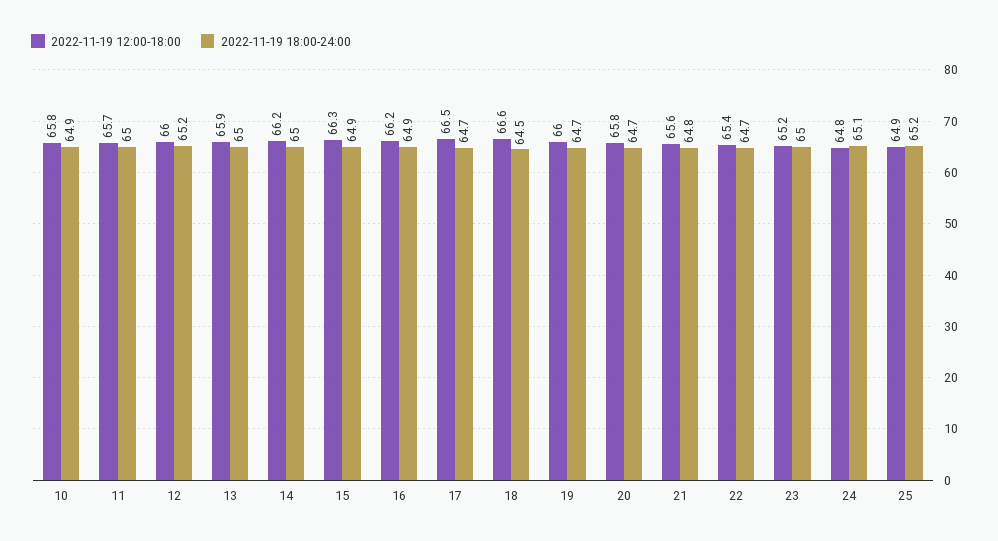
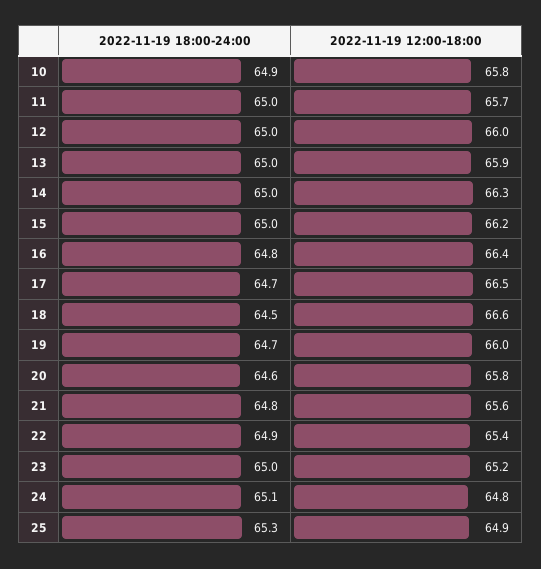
2022-11-19 18:00-24:00, 12: 65.2 -> 65
2022-11-19 12:00-18:00, 14: 66.2 -> 66.3
2022-11-19 12:00-18:00, 15: 66.3 -> 66.2
2022-11-19 18:00-24:00, 15: 64.9 -> 65
2022-11-19 12:00-18:00, 16: 66.2 -> 66.4
2022-11-19 18:00-24:00, 16: 64.9 -> 64.8
2022-11-19 18:00-24:00, 20: 64.7 -> 64.6
2022-11-19 18:00-24:00, 22: 64.7 -> 64.9
2022-11-19 18:00-24:00, 25: 65.2 -> 65.3

